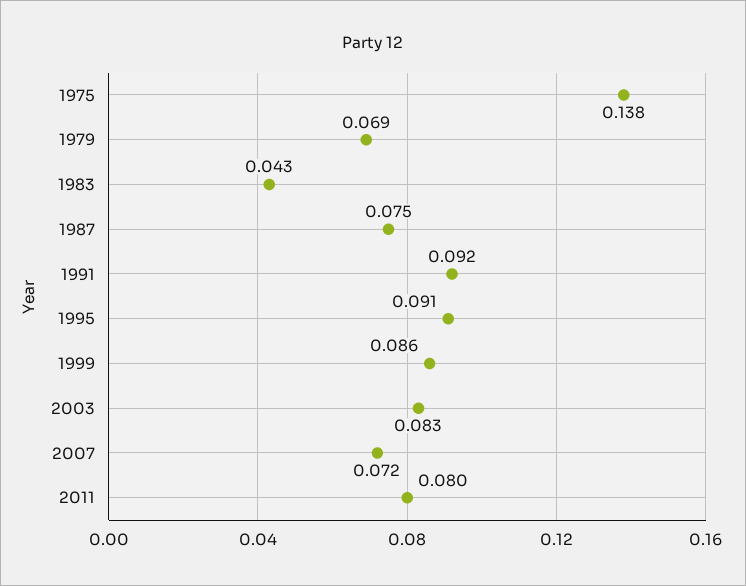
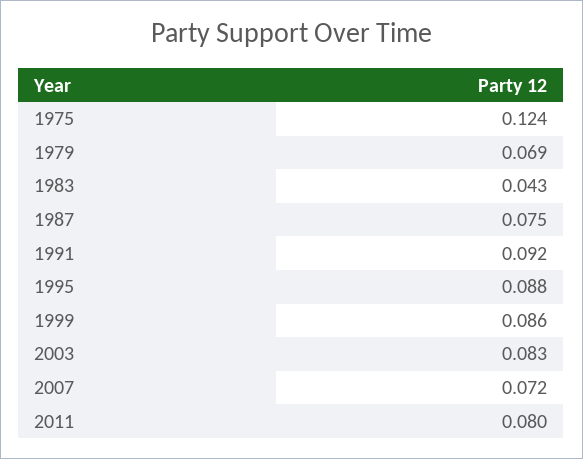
1975: 0.138 -> 0.124
1995: 0.091 -> 0.088

